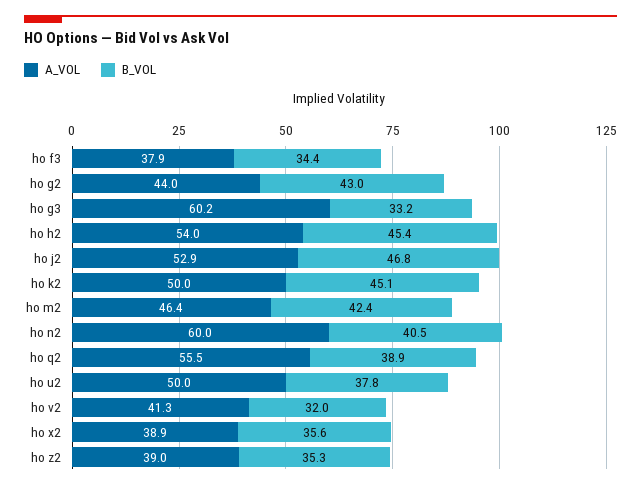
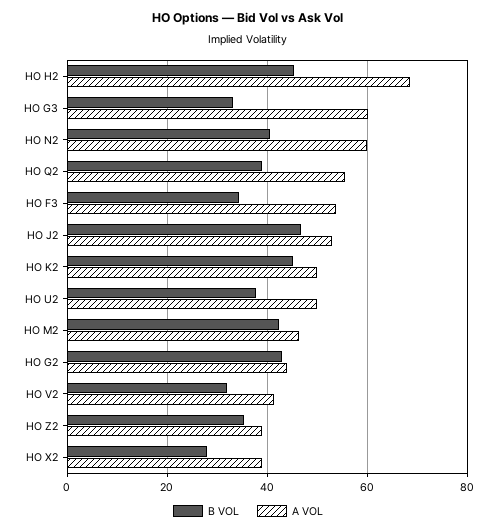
A_VOL, ho f3: 37.9 -> 54
A_VOL, ho h2: 54 -> 68
B_VOL, ho x2: 35.6 -> 28

